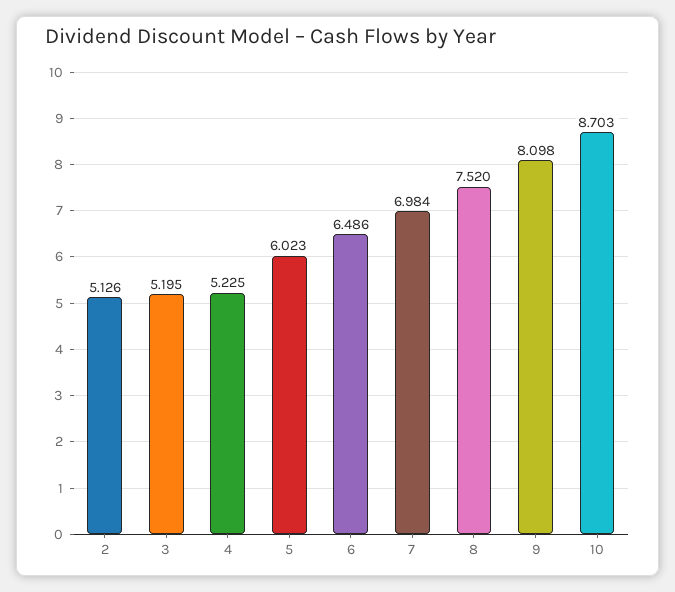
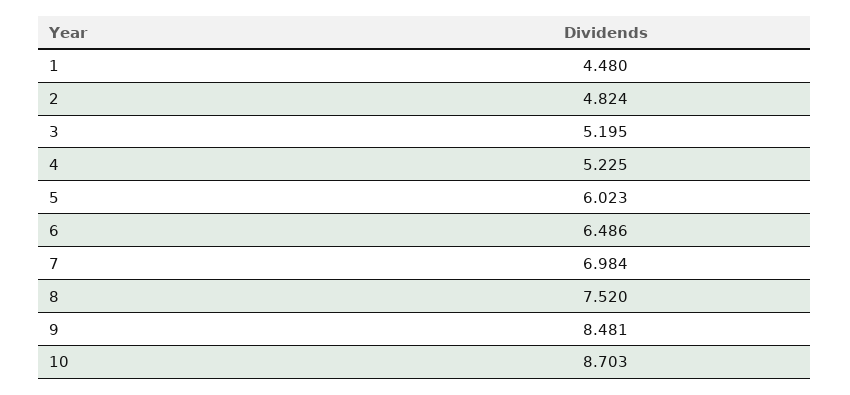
2: 5.126 -> 4.824
9: 8.098 -> 8.481
1: none -> 4.48

